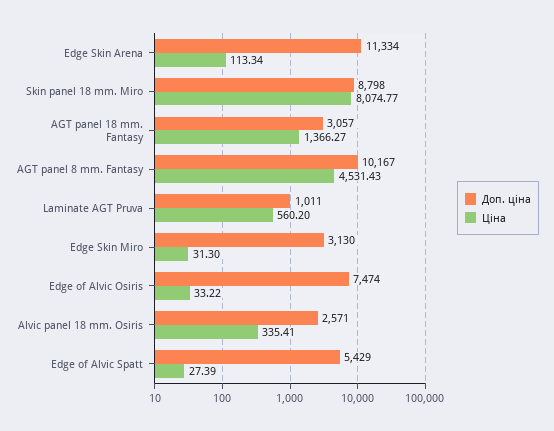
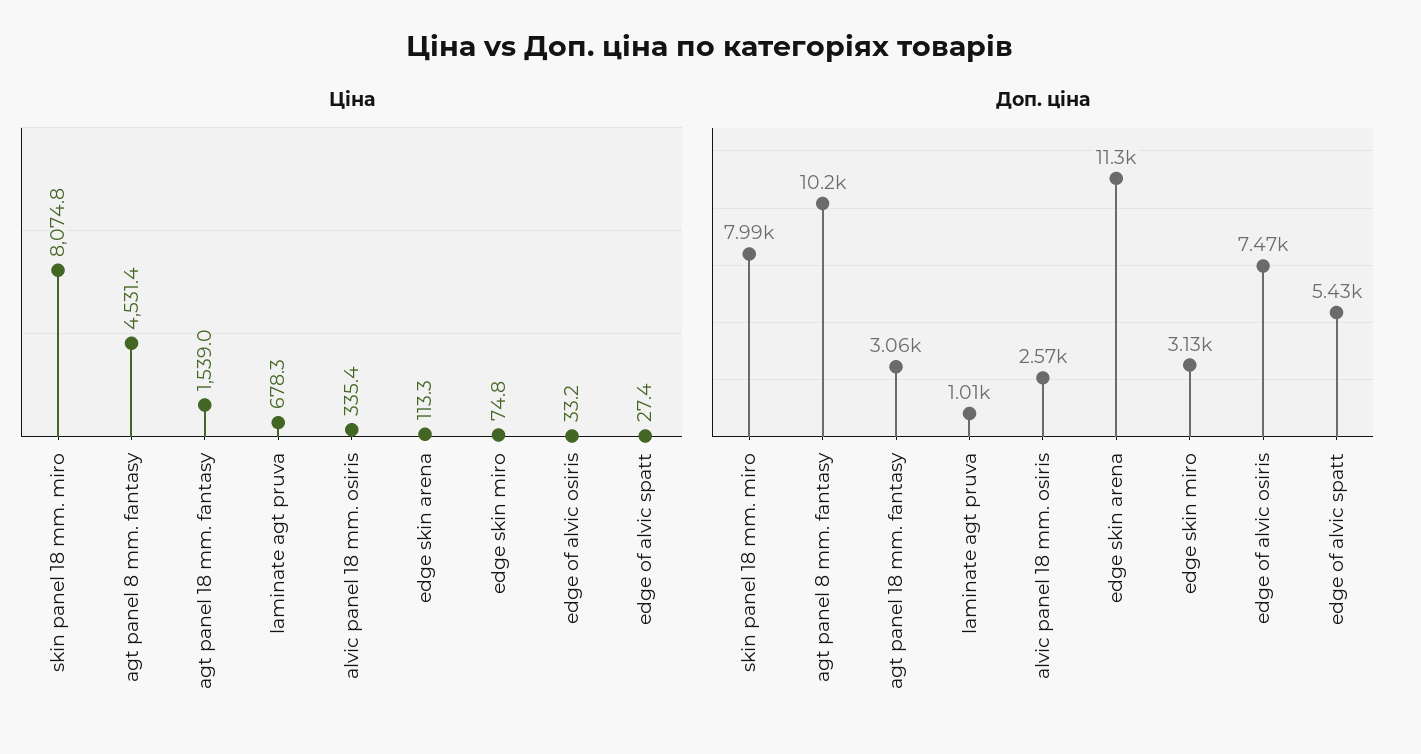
Доп. ціна, Skin panel 18 mm. Miro: 8798 -> 7990
Ціна, AGT panel 18 mm. Fantasy: 1366.27 -> 1539
Ціна, Laminate AGT Pruva: 560.2 -> 678.3
Ціна, Edge Skin Miro: 31.3 -> 74.8

